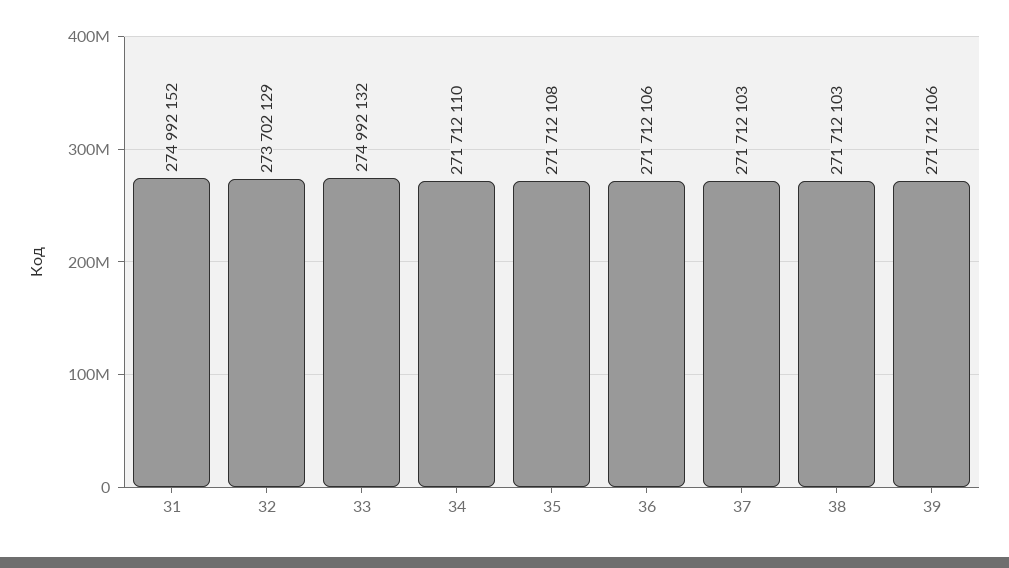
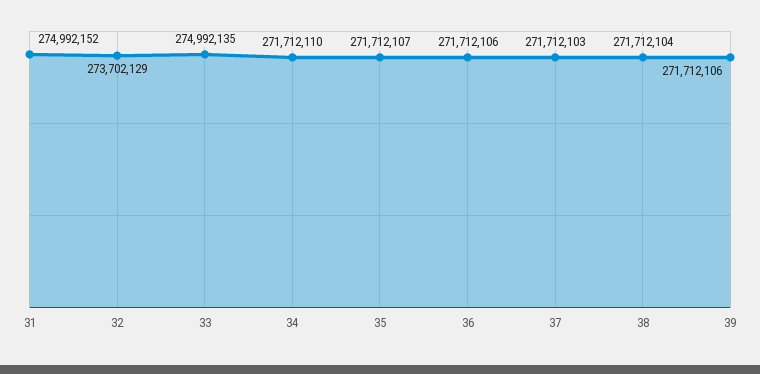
33: 274992132 -> 274992135
35: 271712108 -> 271712107
38: 271712103 -> 271712104

